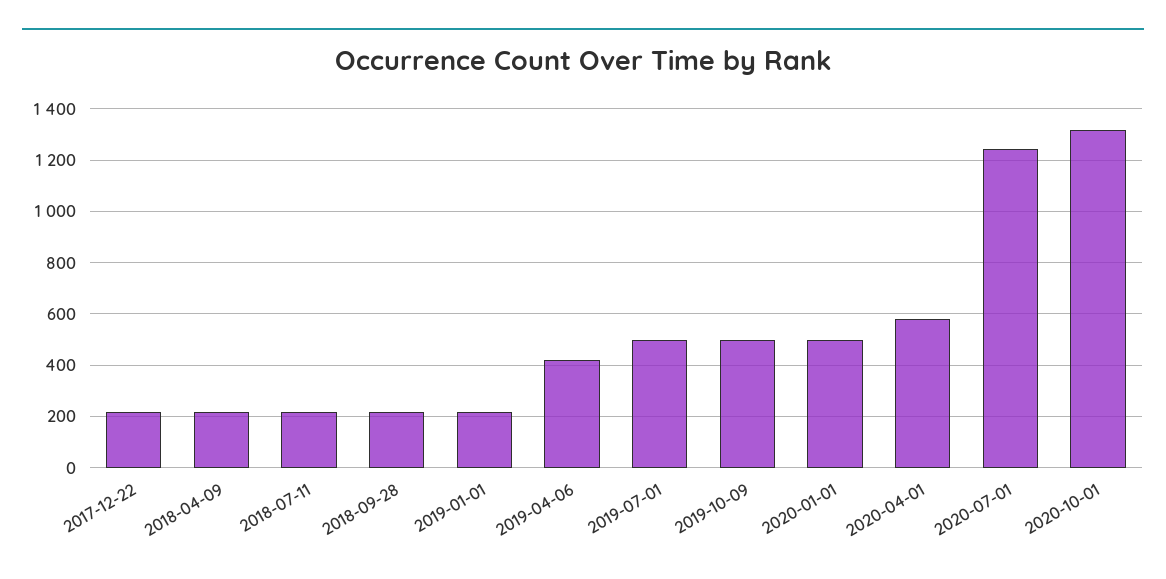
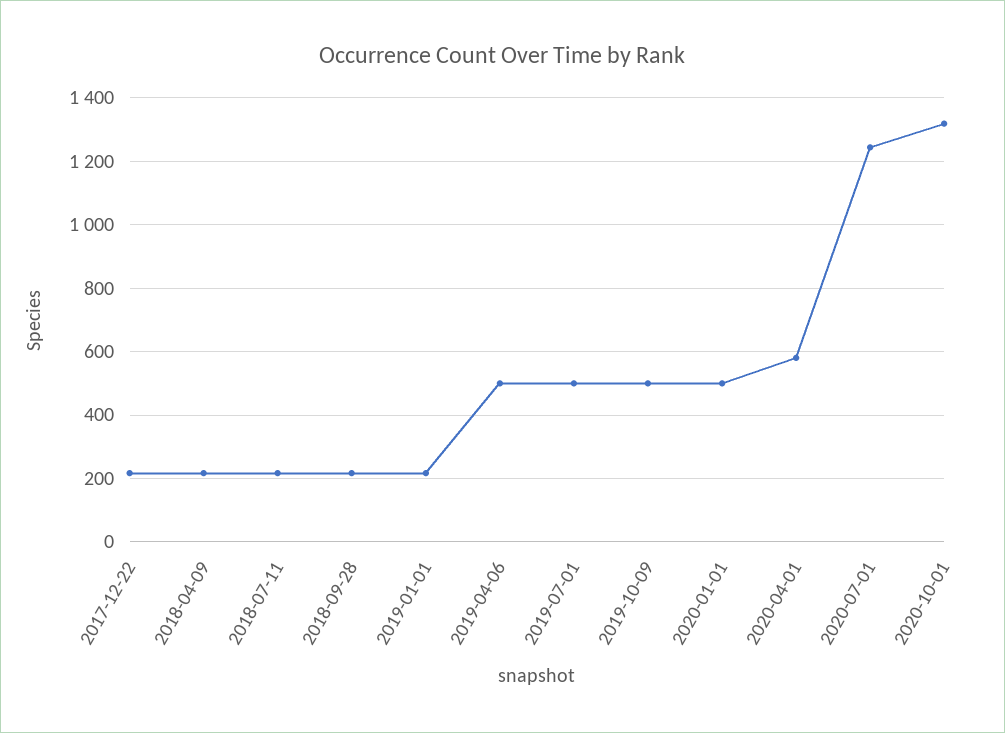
2019-04-06: 425 -> 500

